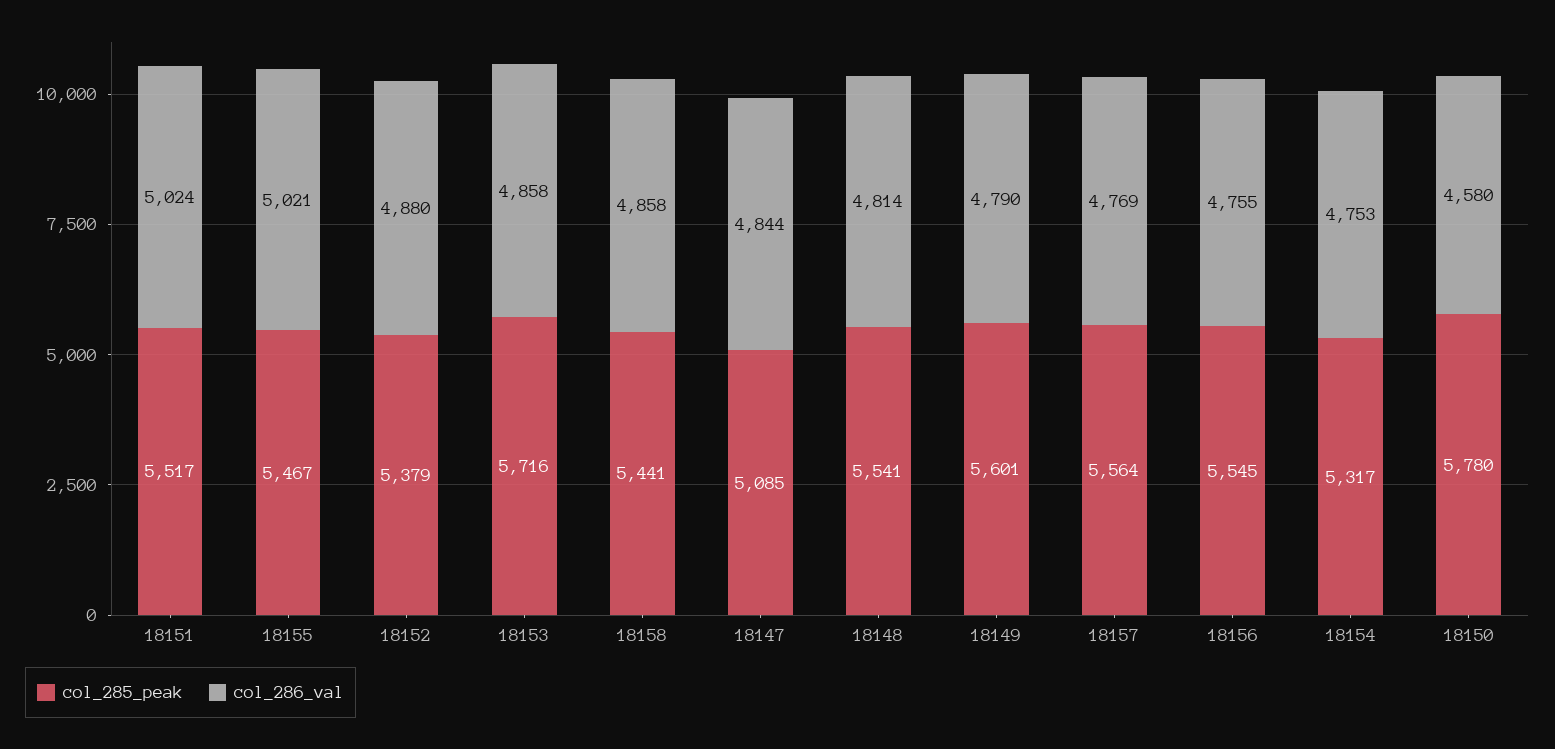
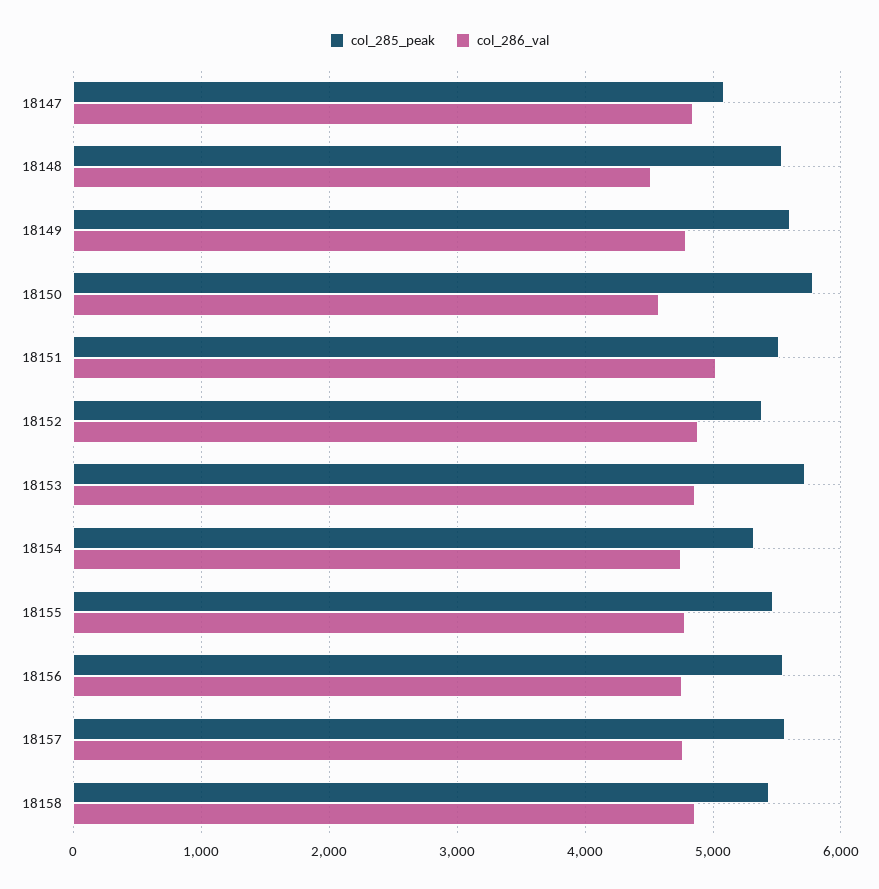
col_286_val, 18155: 5021 -> 4800
col_286_val, 18148: 4814 -> 4500

